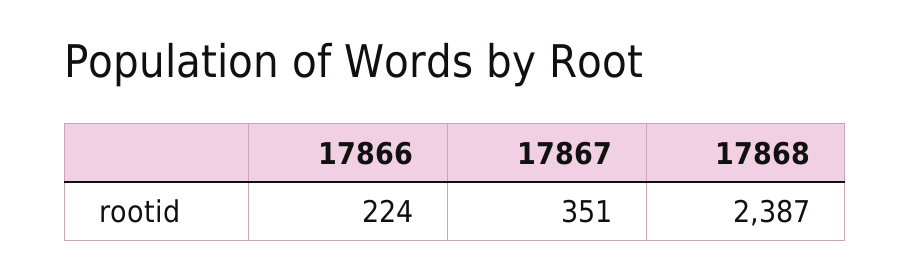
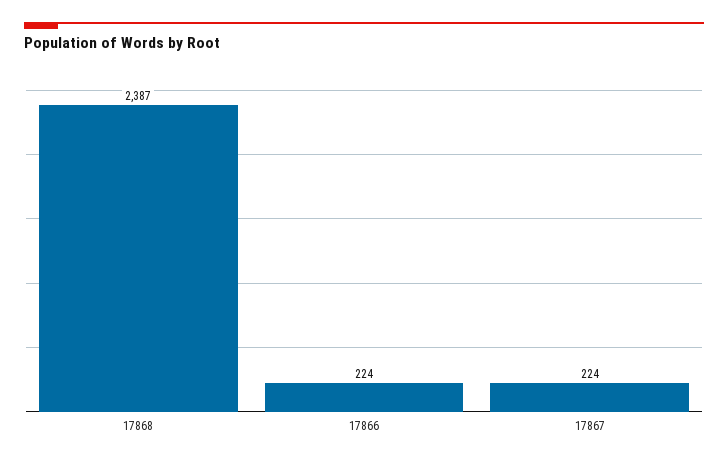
17867: 351 -> 224

